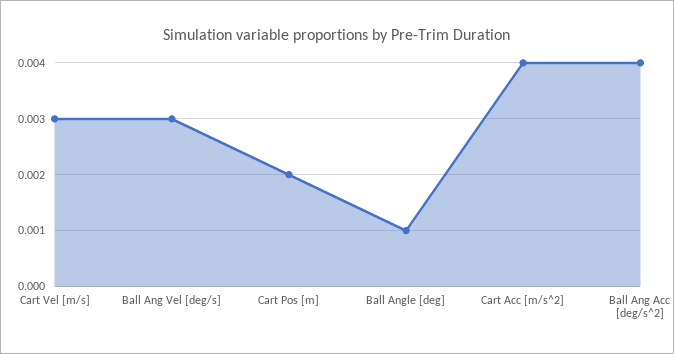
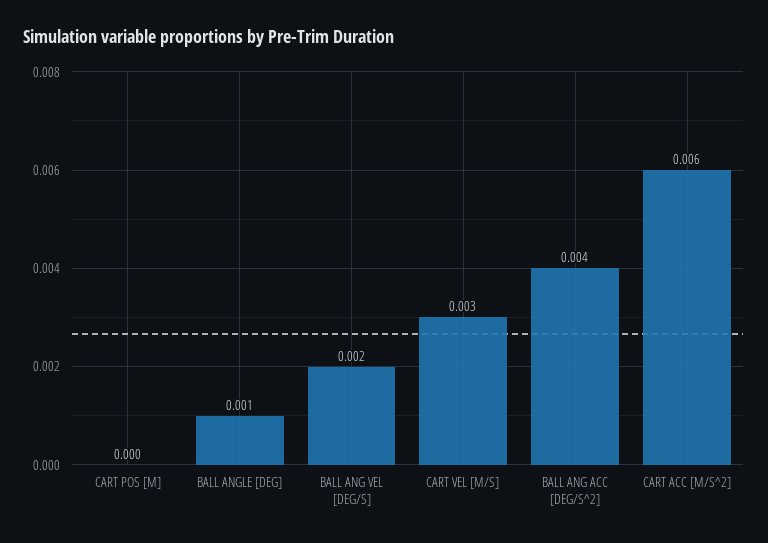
Ball Ang Vel [deg/s]: 0.003 -> 0.002
Cart Pos [m]: 0.002 -> 0
Cart Acc [m/s^2]: 0.004 -> 0.006

